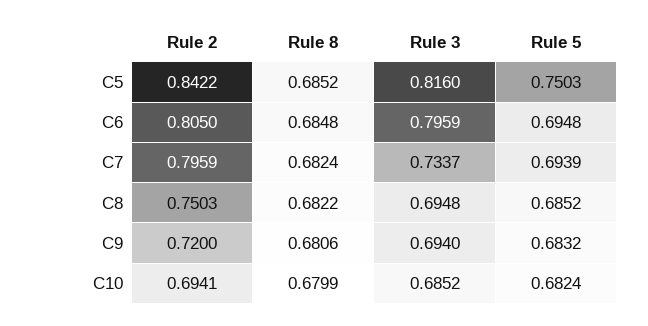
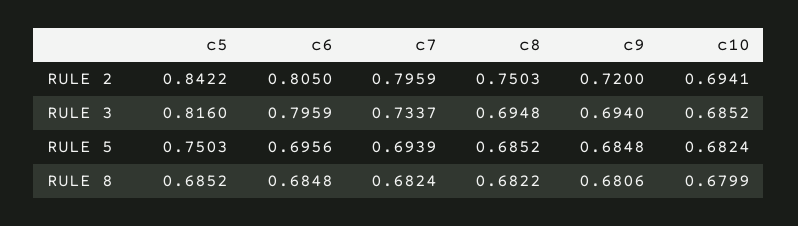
Rule 5, C6: 0.6948 -> 0.6956
Rule 5, C9: 0.6832 -> 0.6848

